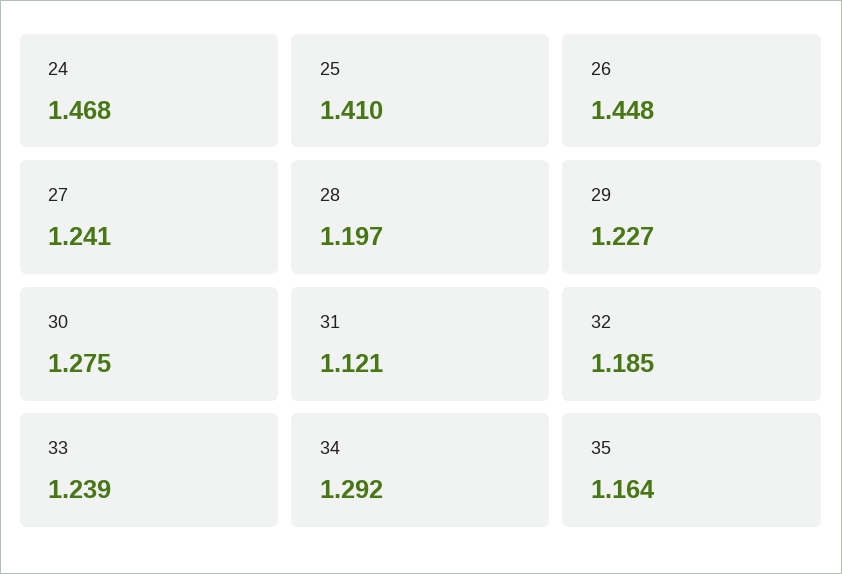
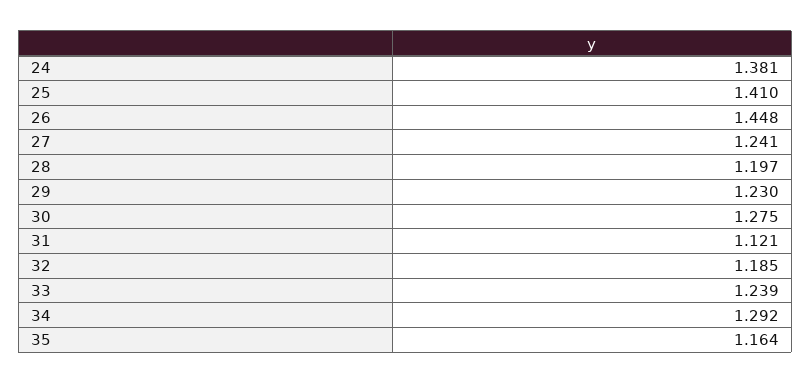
24: 1.468 -> 1.381
29: 1.227 -> 1.23

